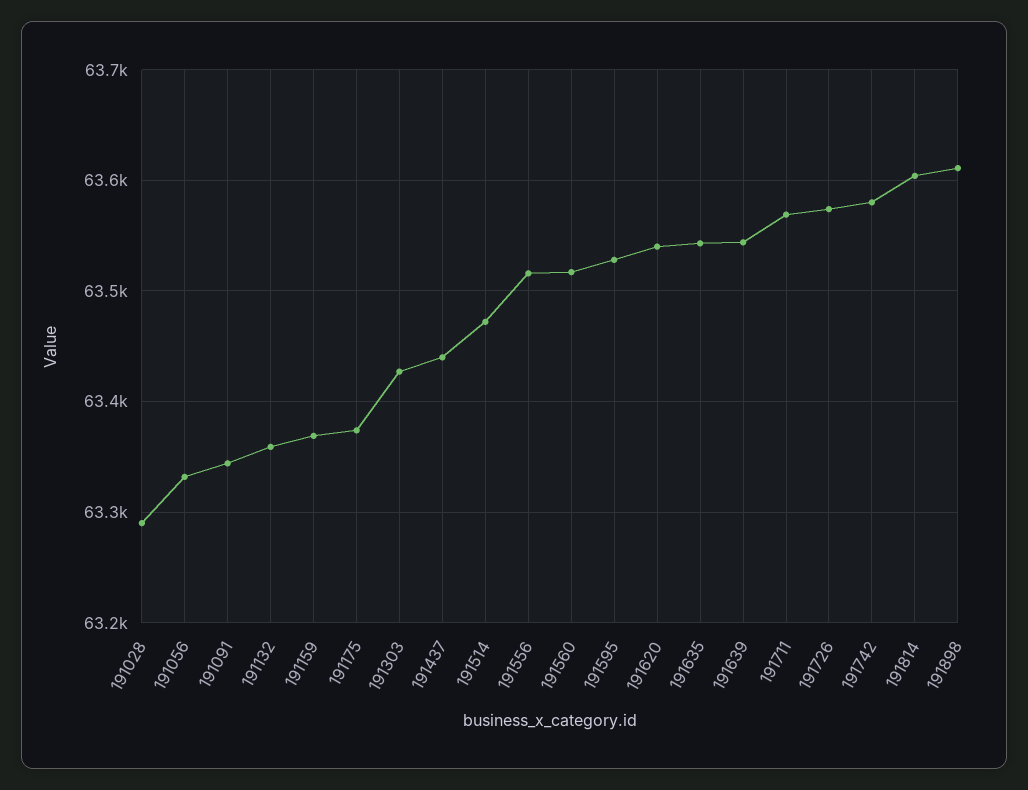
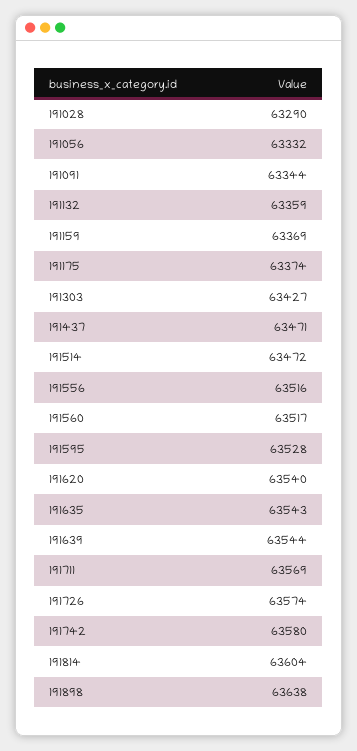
191437: 63440 -> 63471
191898: 63610 -> 63638

